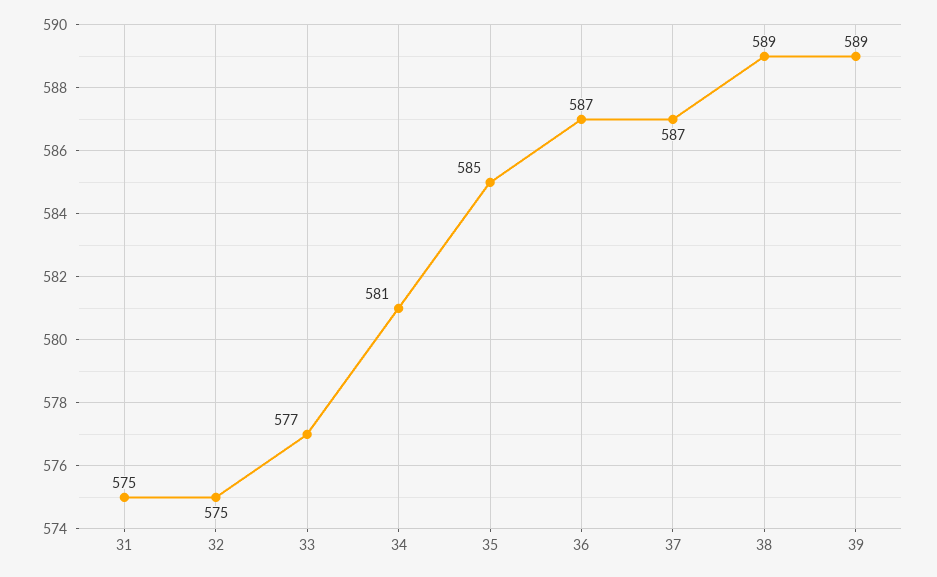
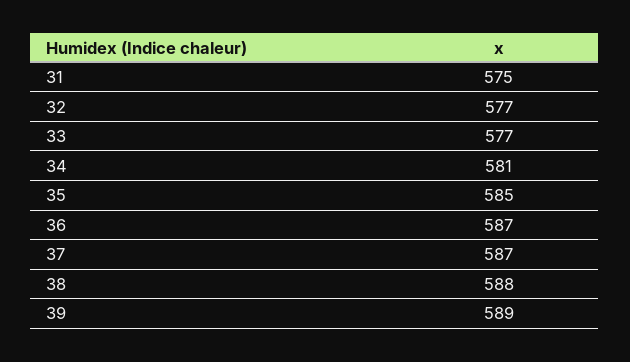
32: 575 -> 577
38: 589 -> 588

